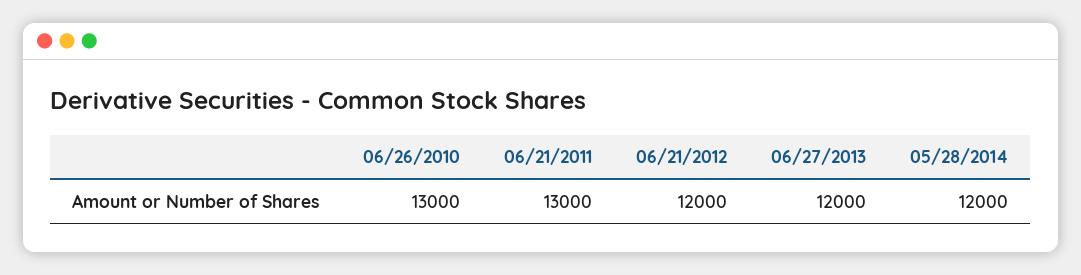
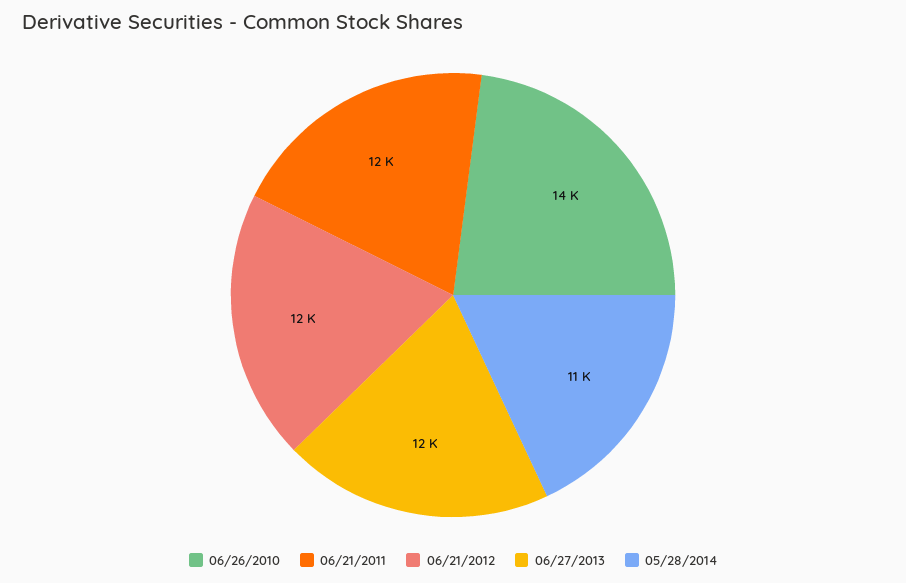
06/26/2010: 13000 -> 14000
06/21/2011: 13000 -> 12000
05/28/2014: 12000 -> 11000

